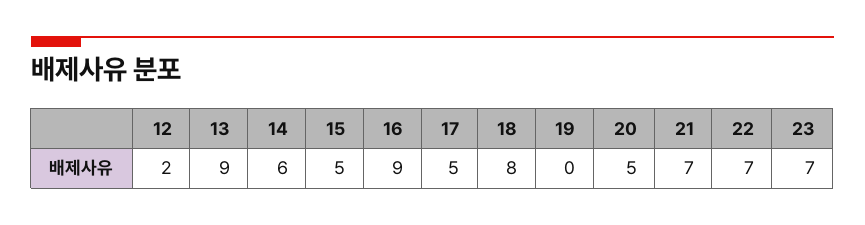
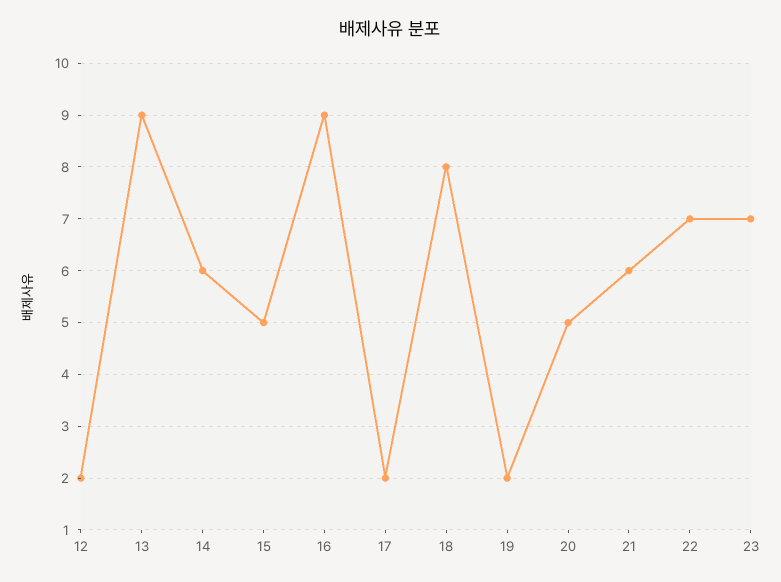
17: 5 -> 2
19: 0 -> 2
21: 7 -> 6

